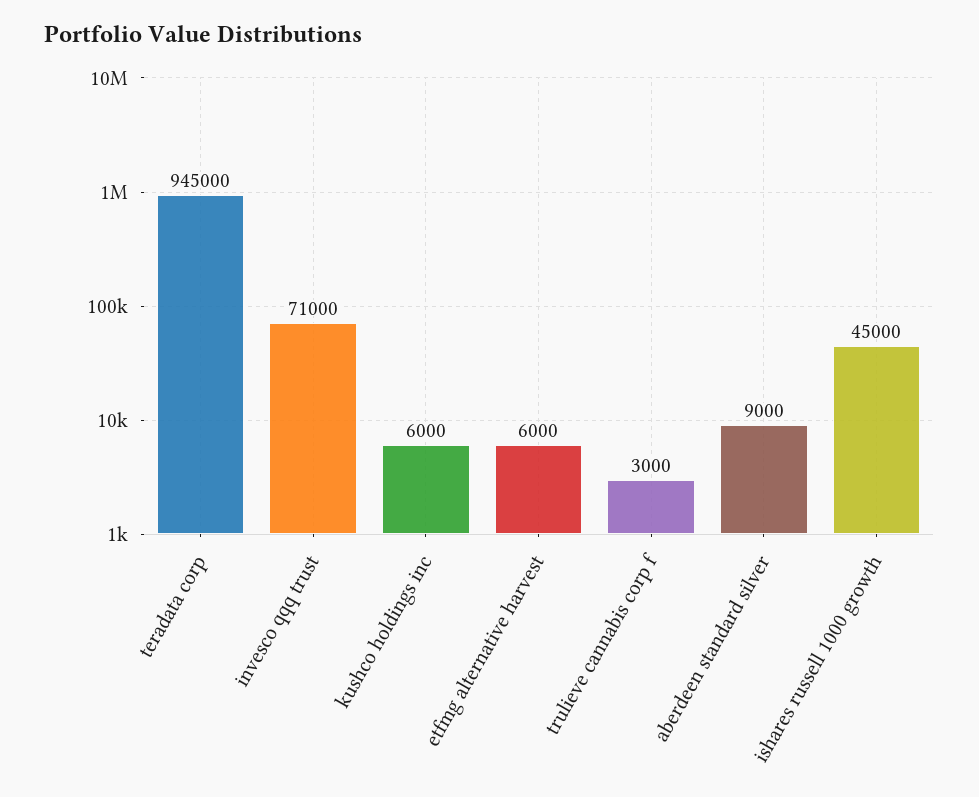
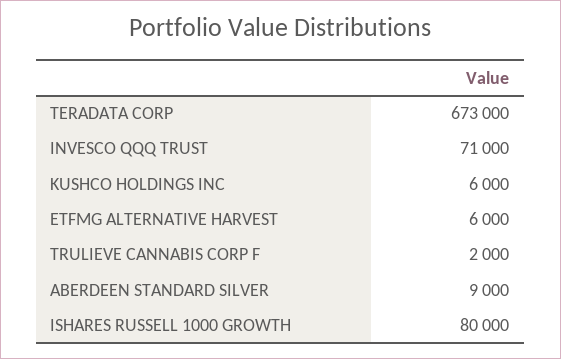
teradata corp: 945000 -> 673000
trulieve cannabis corp f: 3000 -> 2000
ishares russell 1000 growth: 45000 -> 80000

